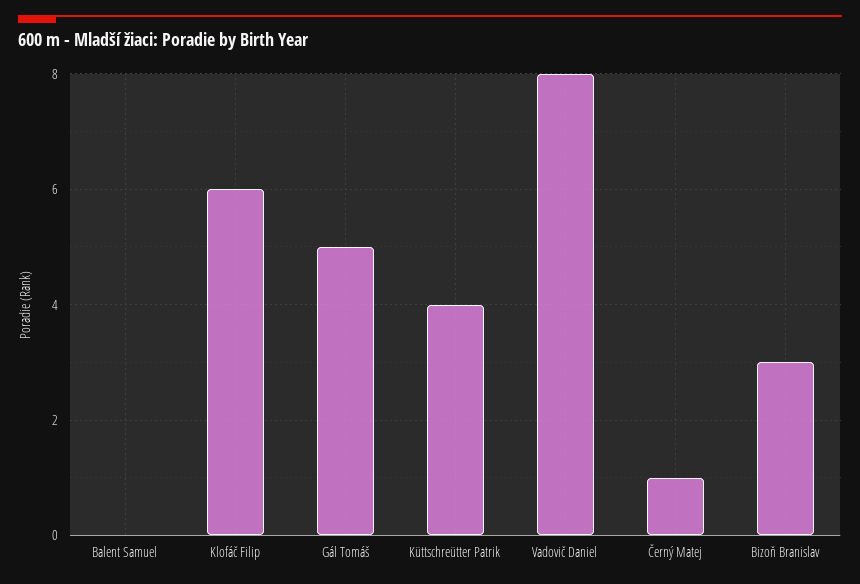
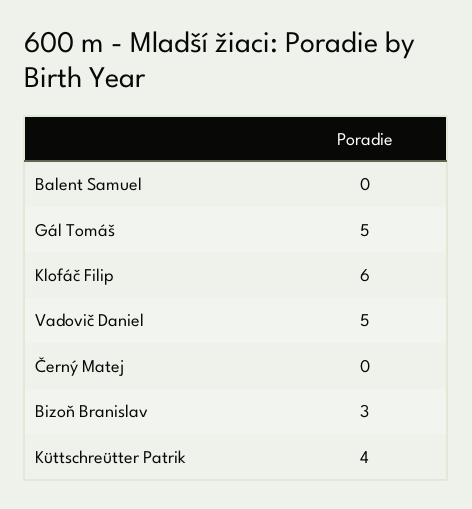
Vadovič Daniel: 8 -> 5
Černý Matej: 1 -> 0

